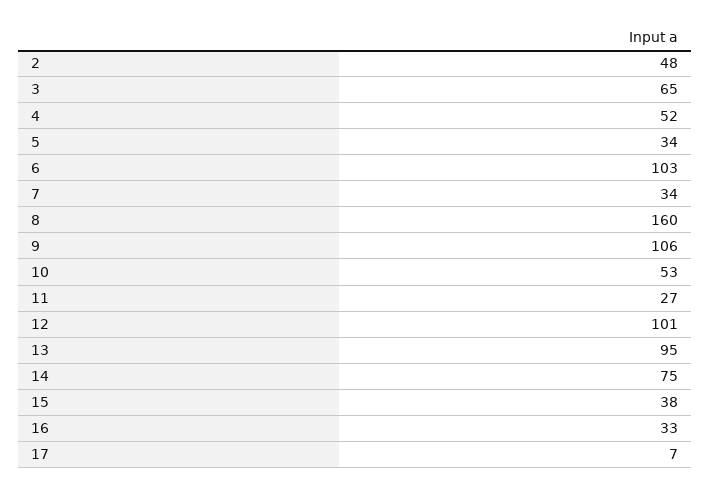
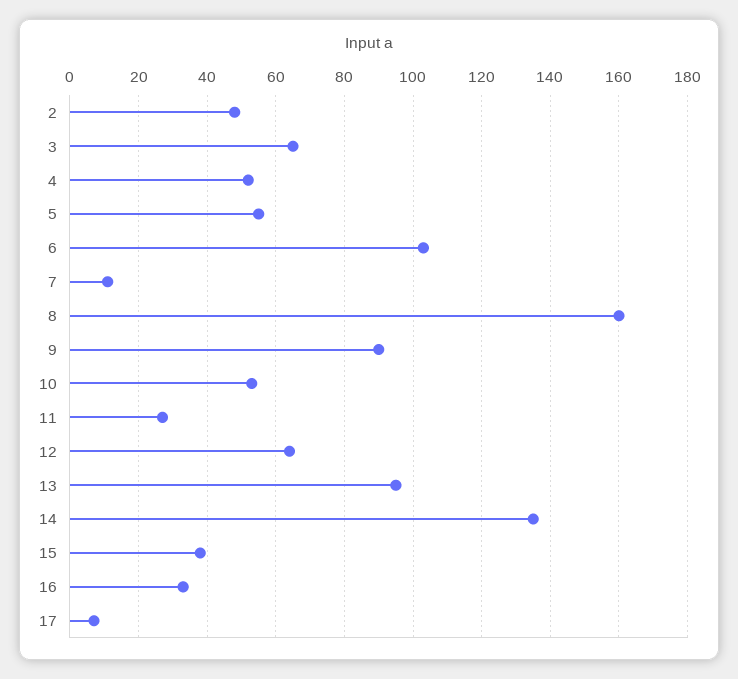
5: 34 -> 55
7: 34 -> 10
9: 106 -> 90
12: 101 -> 65
14: 75 -> 135

